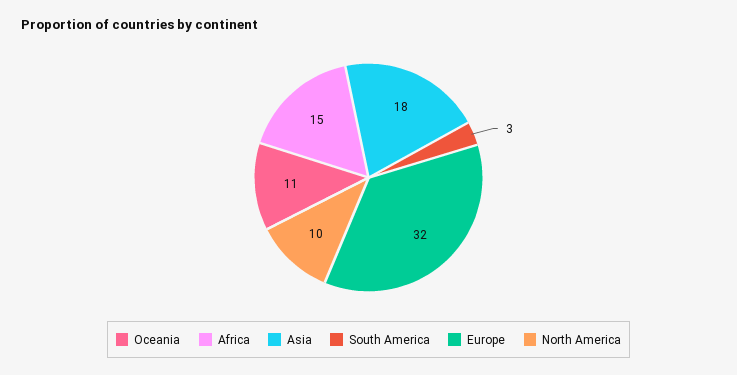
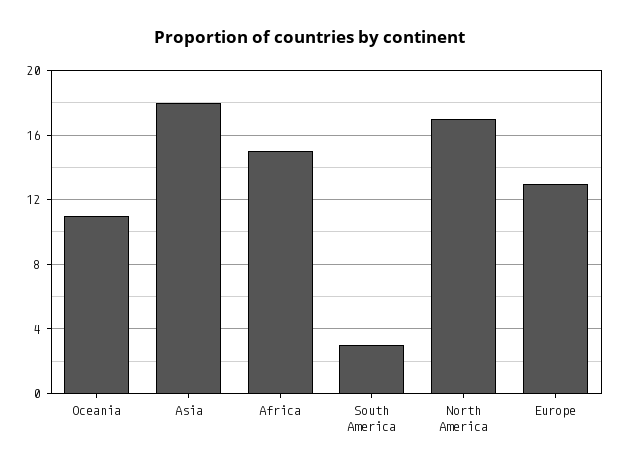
Europe: 32 -> 13
North America: 10 -> 17

